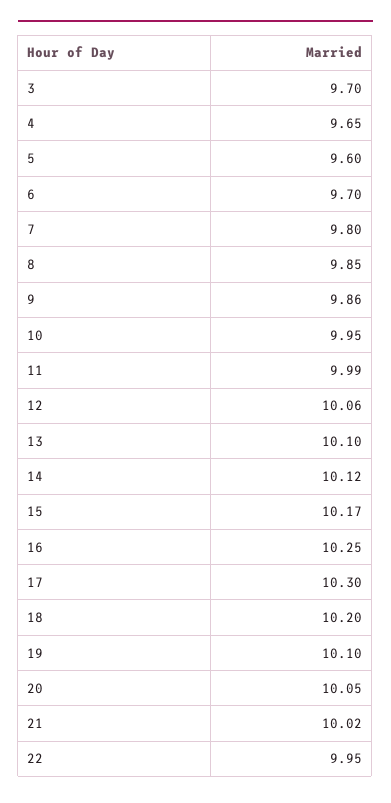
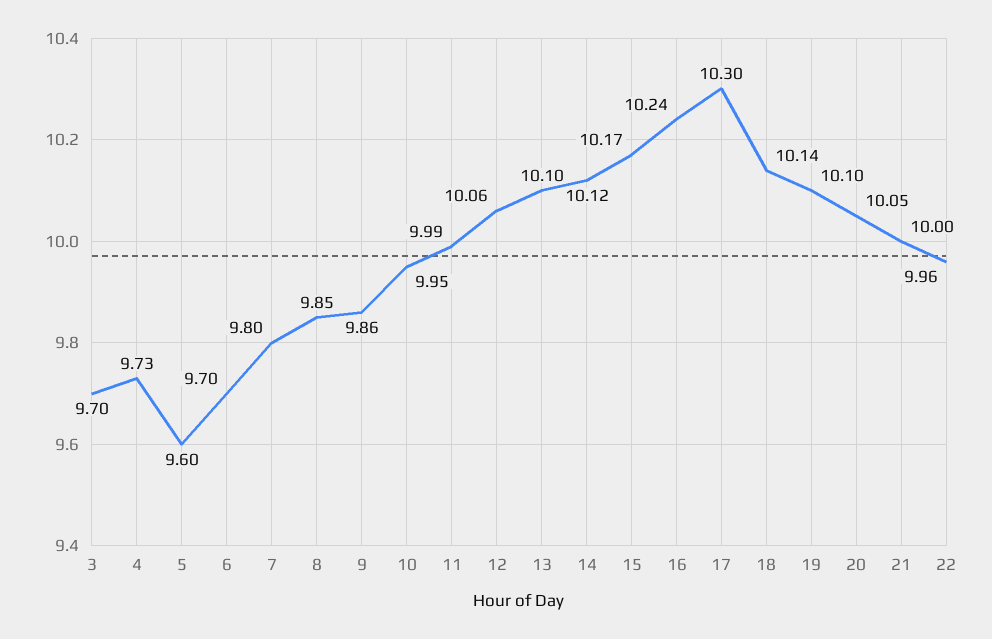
4: 9.65 -> 9.73
16: 10.25 -> 10.24
18: 10.2 -> 10.14
21: 10.02 -> 10
22: 9.95 -> 9.96

